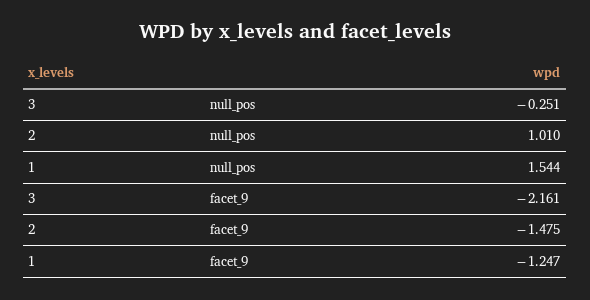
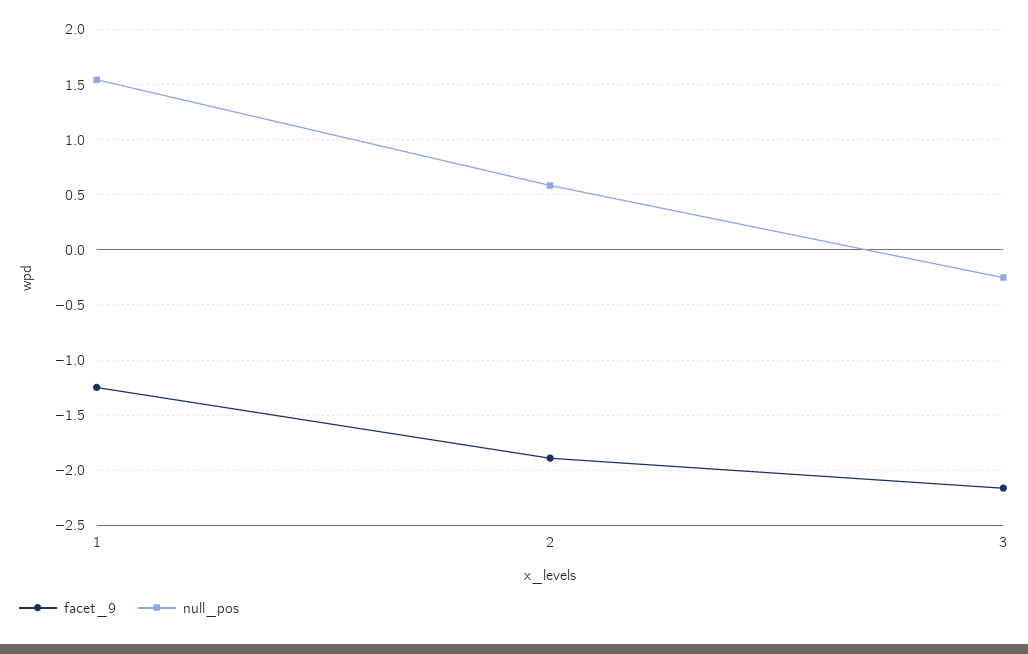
null_pos, 2: 1.01 -> 0.6
facet_9, 2: -1.475 -> -1.9

